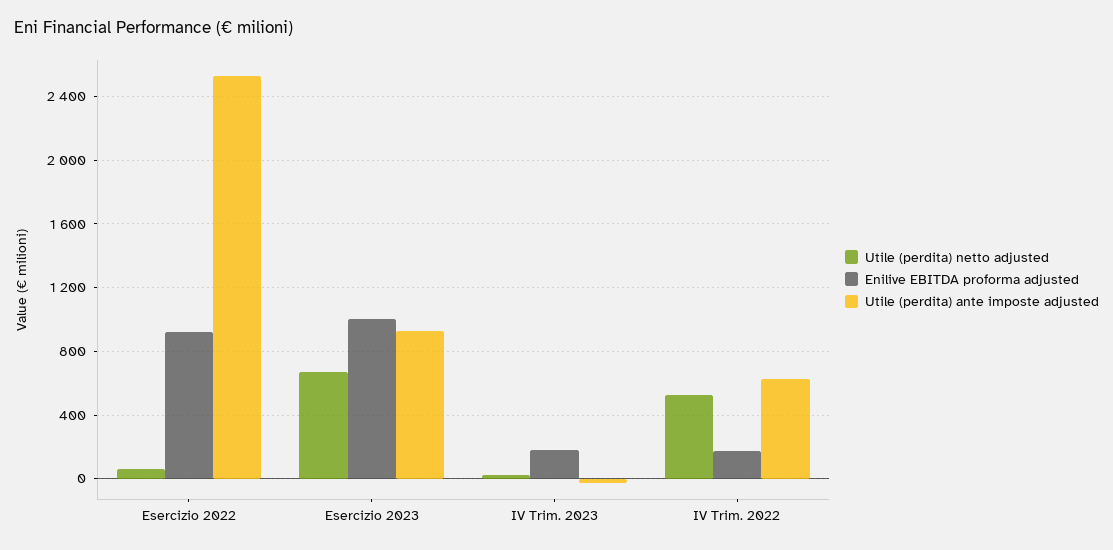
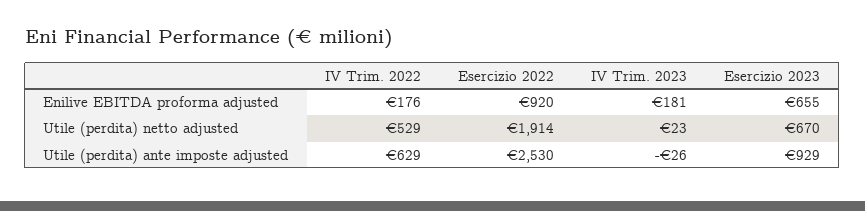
Utile (perdita) netto adjusted, Esercizio 2022: 50 -> 1914
Enilive EBITDA proforma adjusted, Esercizio 2023: 1000 -> 655

